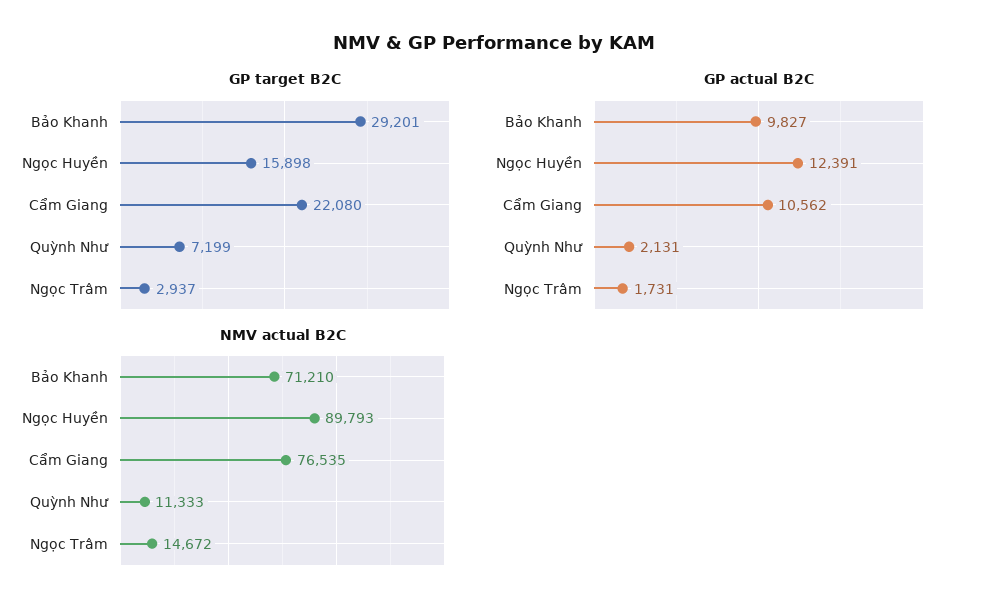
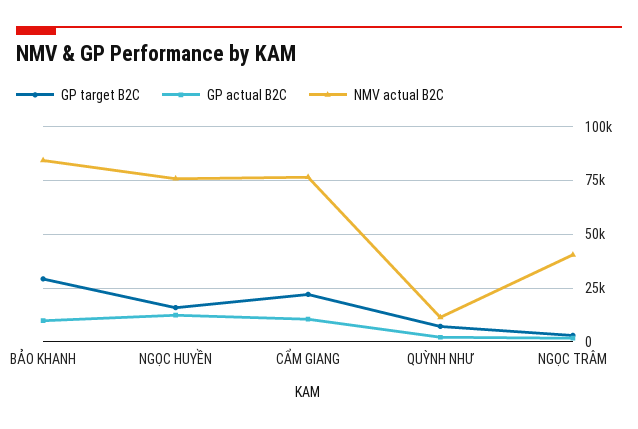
NMV actual B2C, Bảo Khanh: 71210 -> 85000
NMV actual B2C, Ngọc Huyền: 89793 -> 75000
NMV actual B2C, Ngọc Trâm: 14672 -> 40000

